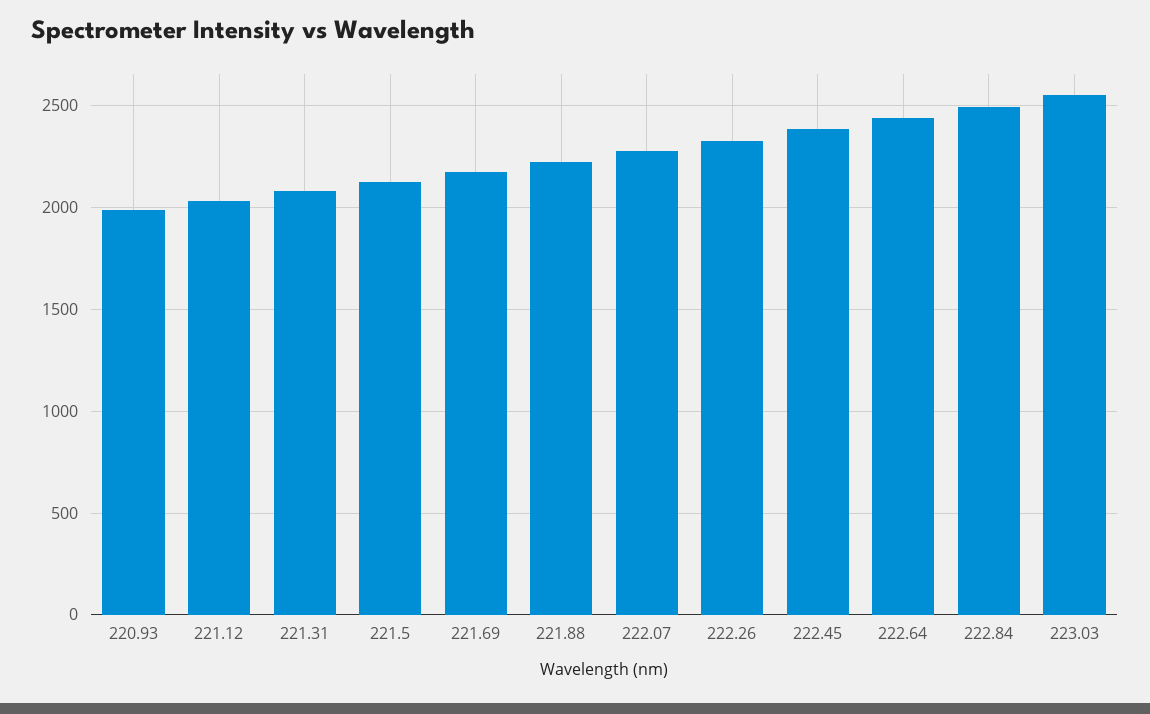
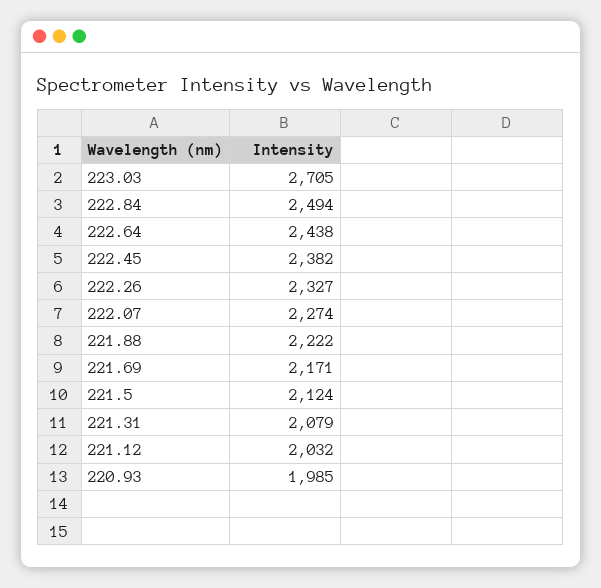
223.03: 2550 -> 2705

